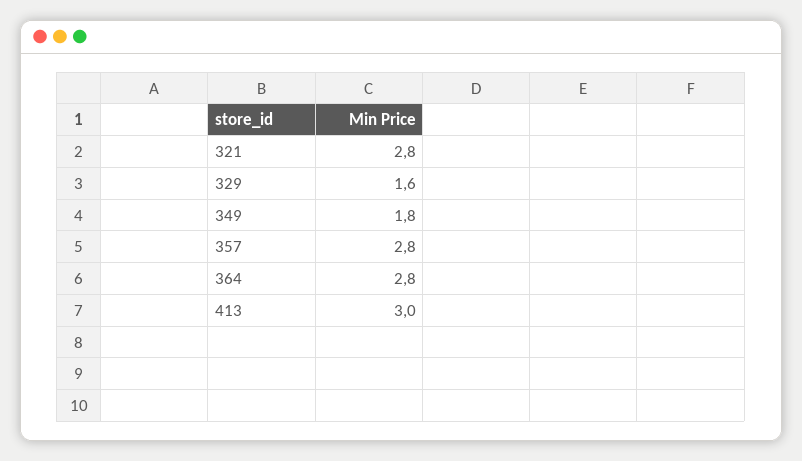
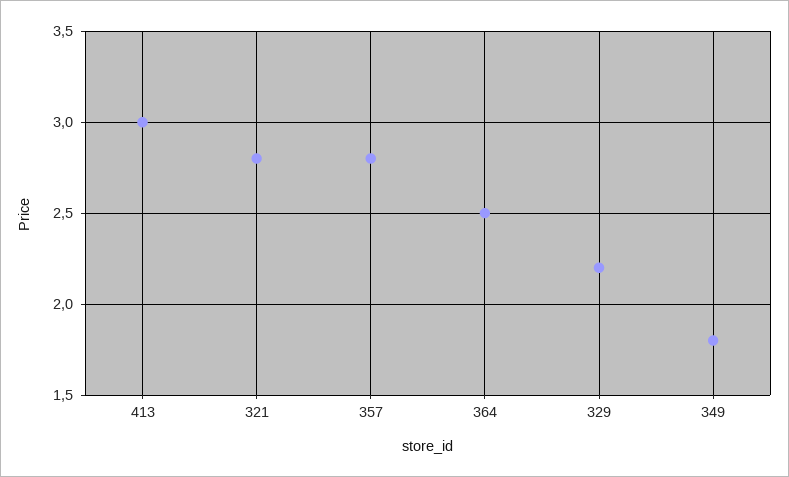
329: 1.6 -> 2.2
364: 2.8 -> 2.5

